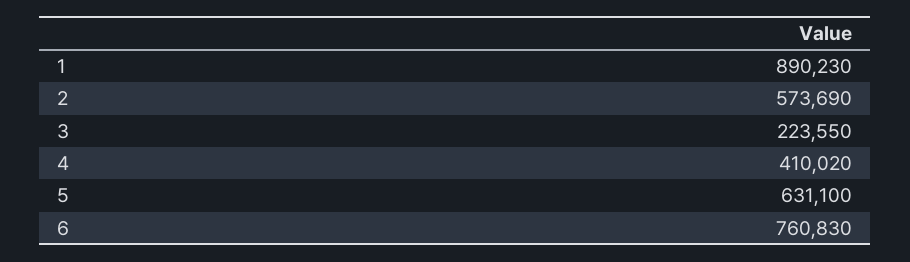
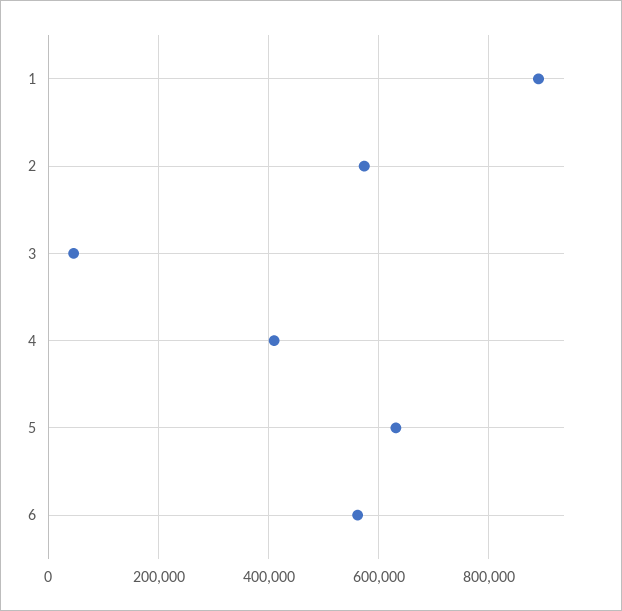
3: 223550 -> 40000
6: 760830 -> 560000

